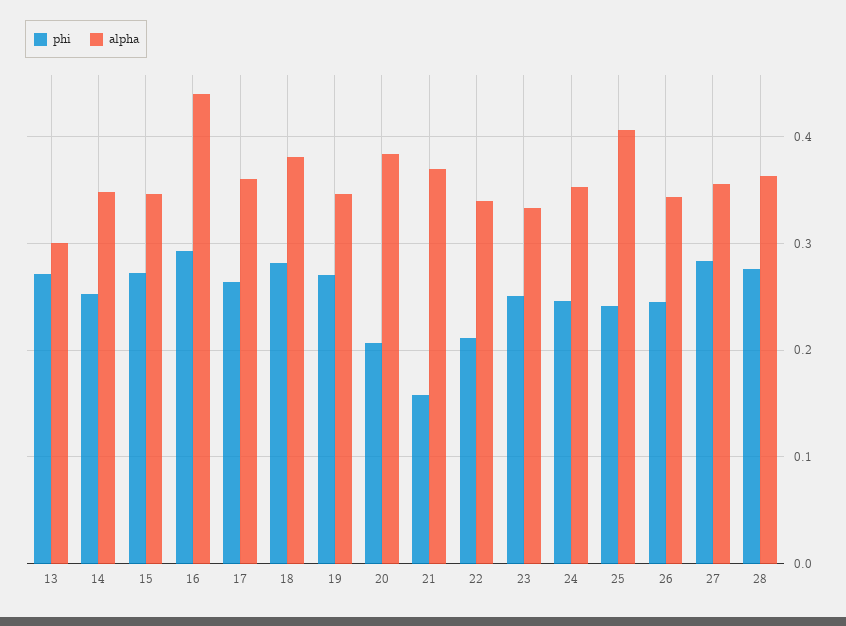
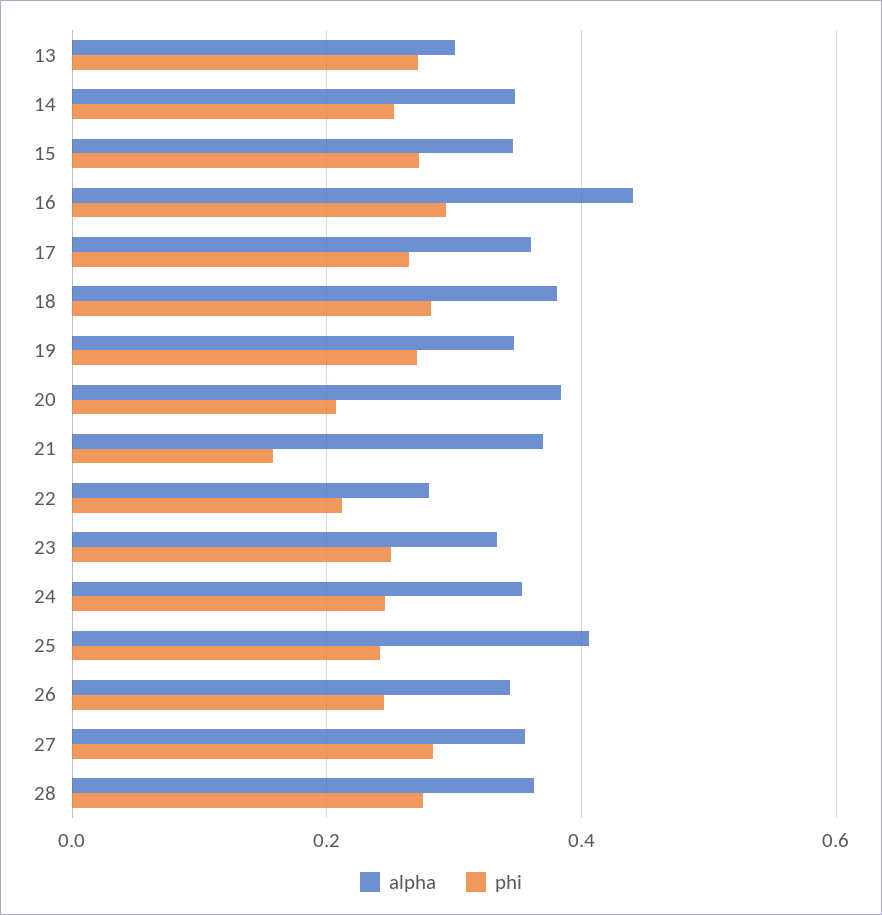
alpha, 22: 0.34 -> 0.28

